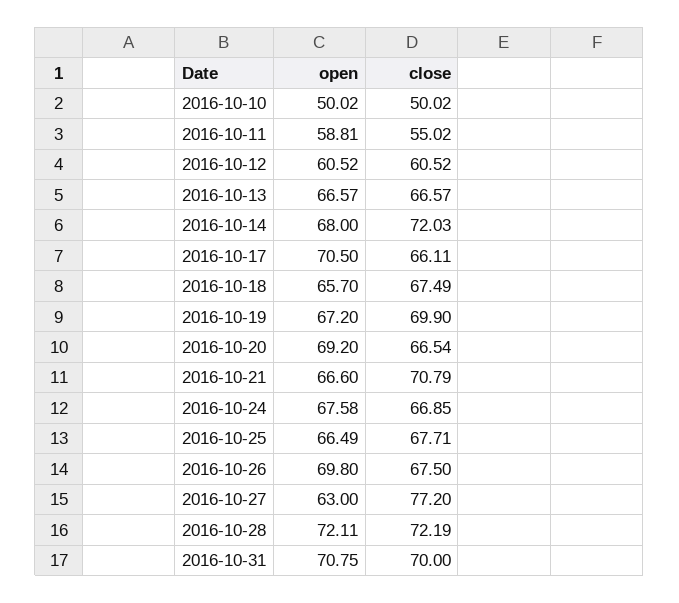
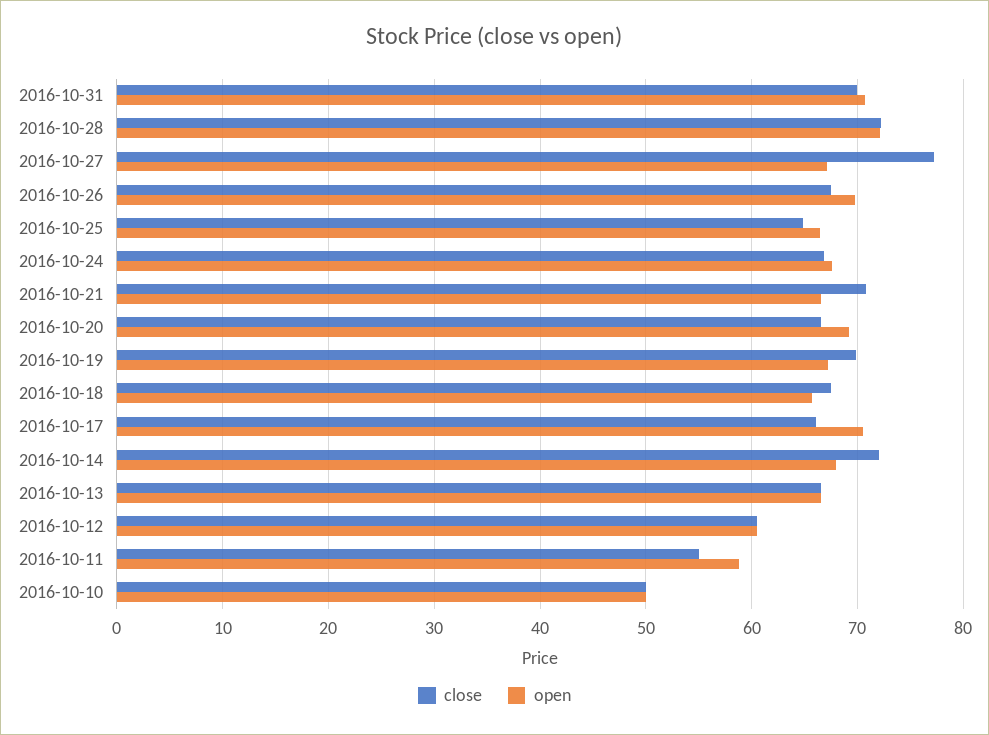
close, 2016-10-25: 67.71 -> 65
open, 2016-10-27: 63 -> 67

